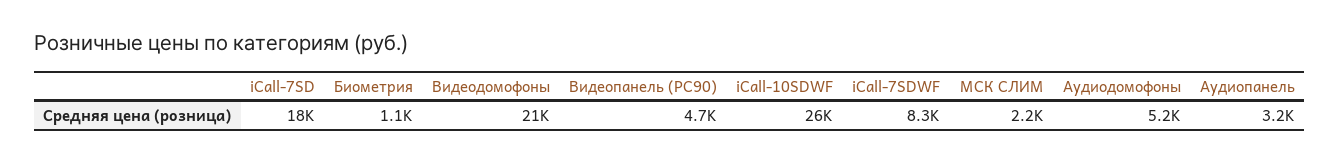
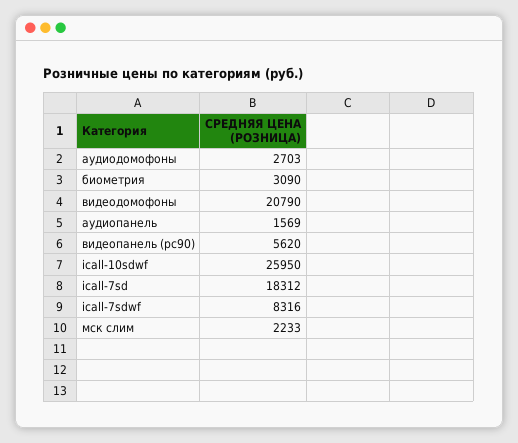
Биометрия: 1100 -> 3090
Видеопанель (PC90): 4700 -> 5620
Аудиодомофоны: 5200 -> 2703
Аудиопанель: 3200 -> 1569

